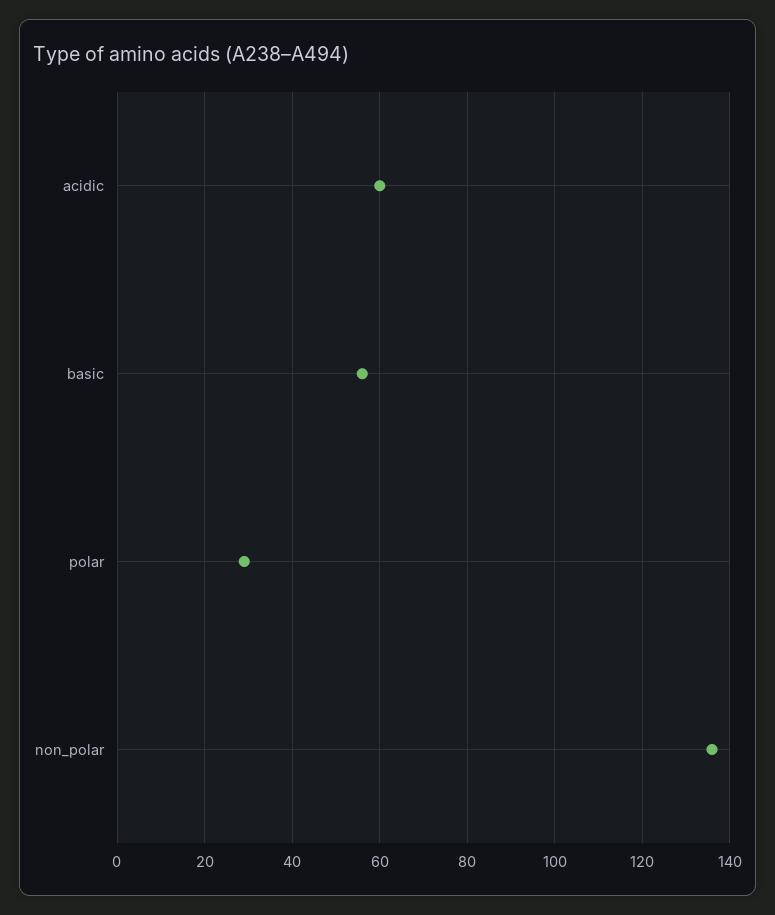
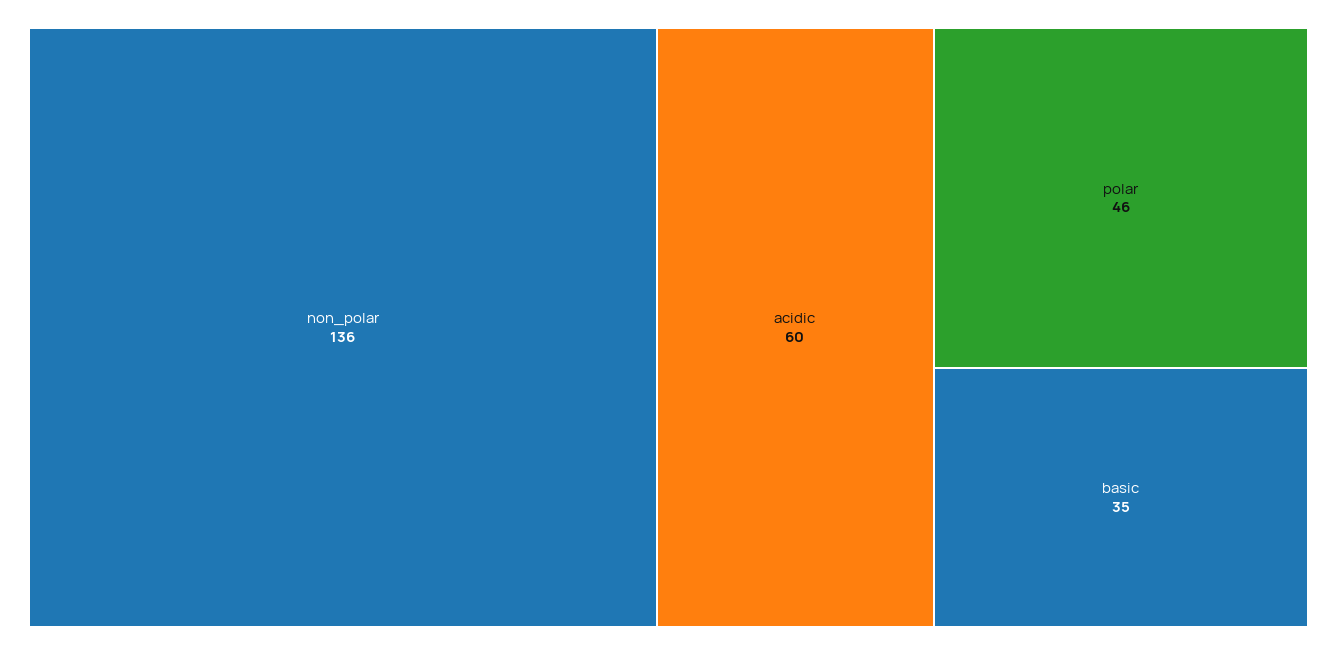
basic: 55 -> 35
polar: 30 -> 46

